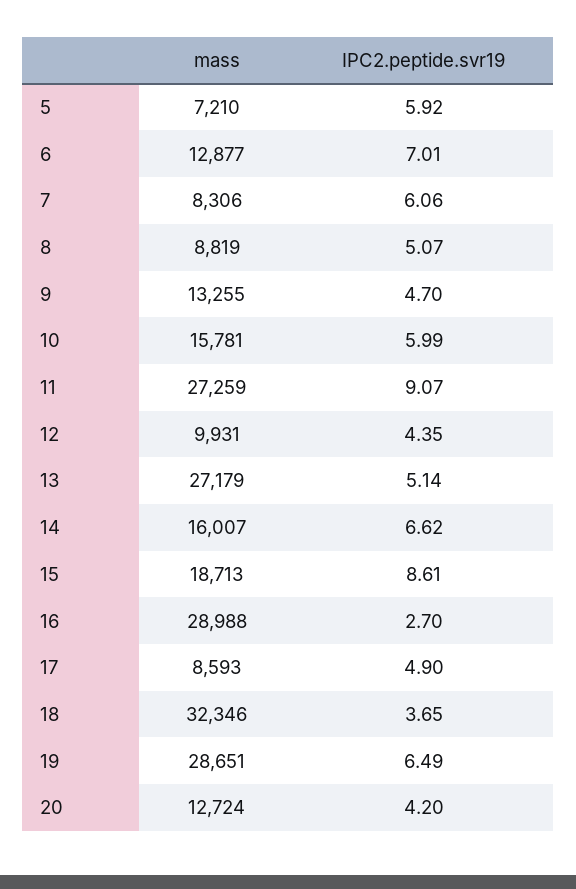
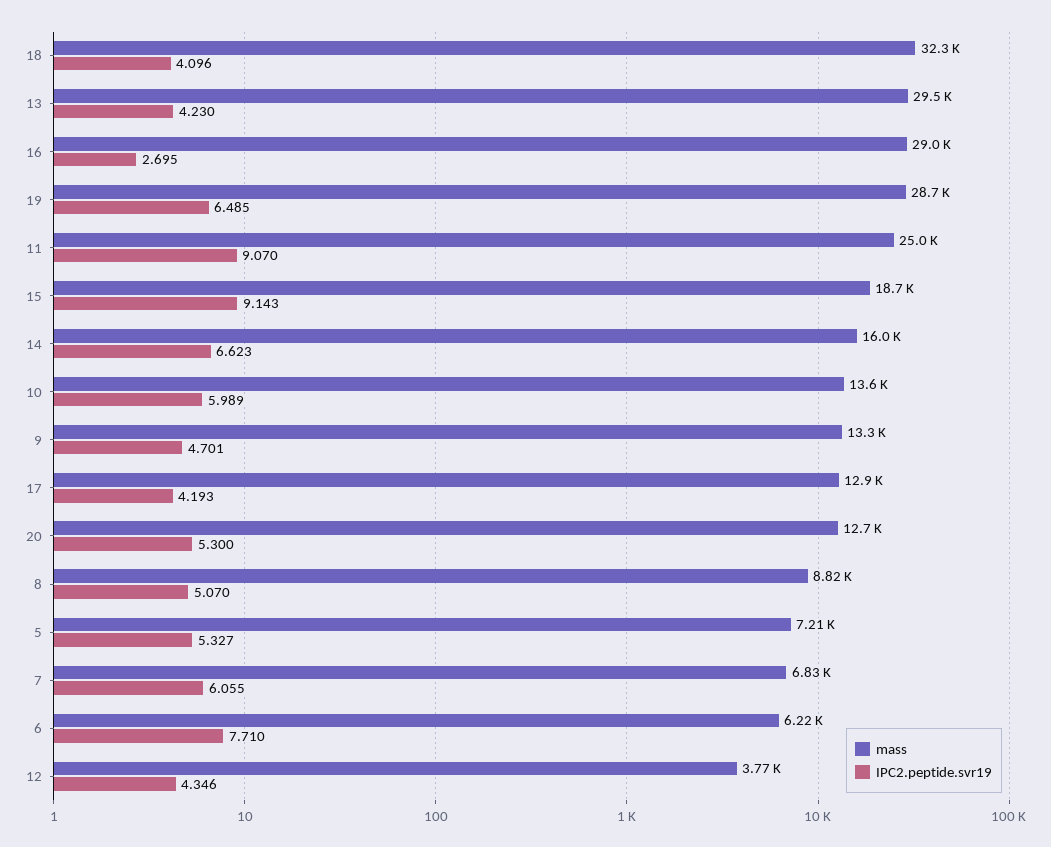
IPC2.peptide.svr19, 5: 5.92 -> 5.327
mass, 6: 12877 -> 6220
IPC2.peptide.svr19, 6: 7.01 -> 7.71
mass, 7: 8306 -> 6830
mass, 10: 15781 -> 13600
mass, 11: 27259 -> 25000
mass, 12: 9931 -> 3770
mass, 13: 27179 -> 29500
IPC2.peptide.svr19, 13: 5.14 -> 4.23
IPC2.peptide.svr19, 15: 8.61 -> 9.143
mass, 17: 8593 -> 12900
IPC2.peptide.svr19, 17: 4.9 -> 4.193
IPC2.peptide.svr19, 18: 3.65 -> 4.096
IPC2.peptide.svr19, 20: 4.2 -> 5.3

